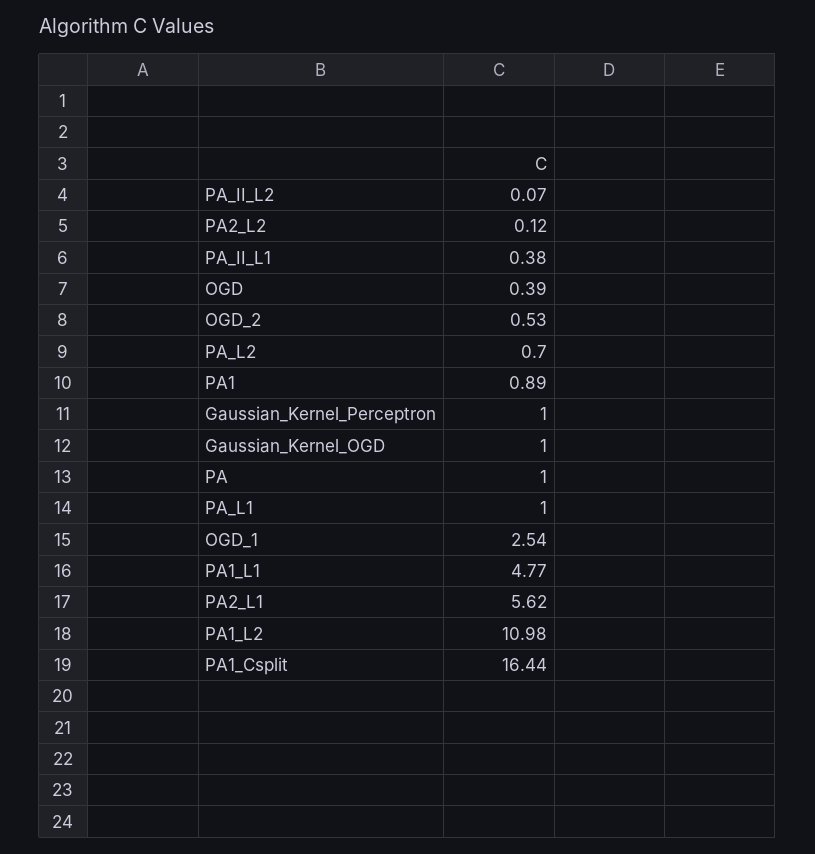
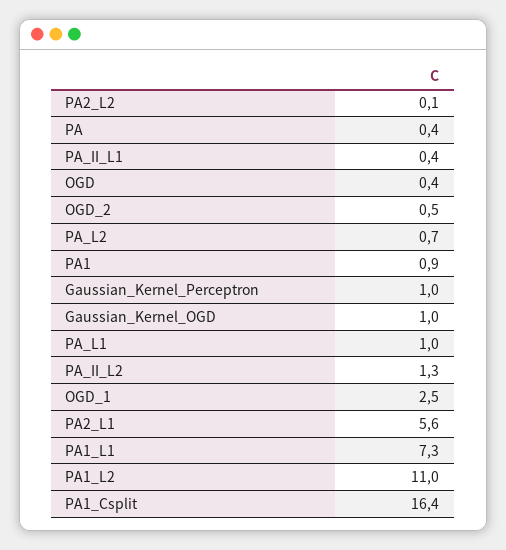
PA_II_L2: 0.07 -> 1.3
PA: 1 -> 0.4
PA1_L1: 4.77 -> 7.3

